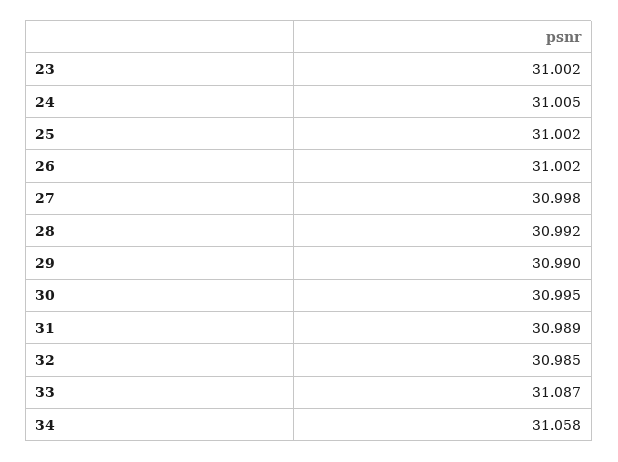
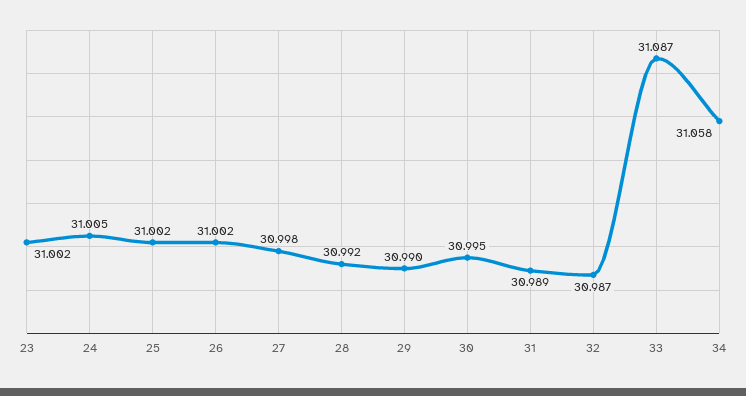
32: 30.985 -> 30.987

